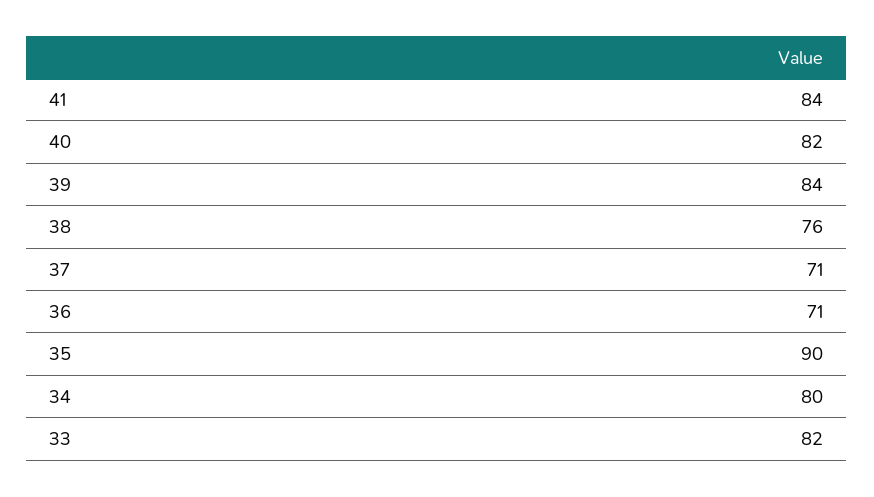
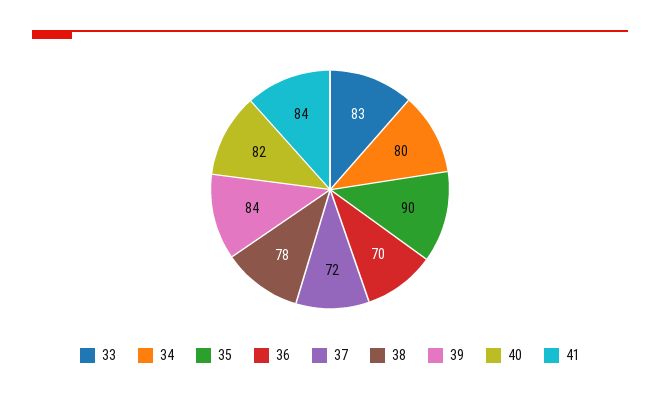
38: 76 -> 78
37: 71 -> 72
36: 71 -> 70
33: 82 -> 83

